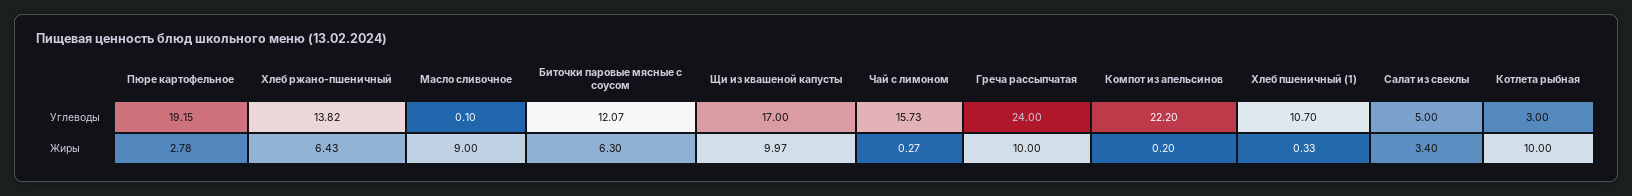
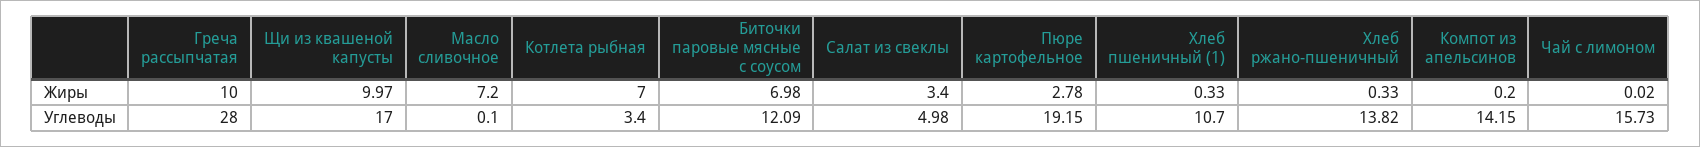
Биточки паровые мясные с соусом, Углеводы: 12.07 -> 12.09
Греча рассыпчатая, Углеводы: 24 -> 28
Компот из апельсинов, Углеводы: 22.2 -> 14.15
Салат из свеклы, Углеводы: 5 -> 4.98
Котлета рыбная, Углеводы: 3 -> 3.4
Хлеб ржано-пшеничный, Жиры: 6.43 -> 0.33
Масло сливочное, Жиры: 9 -> 7.2
Биточки паровые мясные с соусом, Жиры: 6.3 -> 6.98
Чай с лимоном, Жиры: 0.27 -> 0.02
Котлета рыбная, Жиры: 10 -> 7

